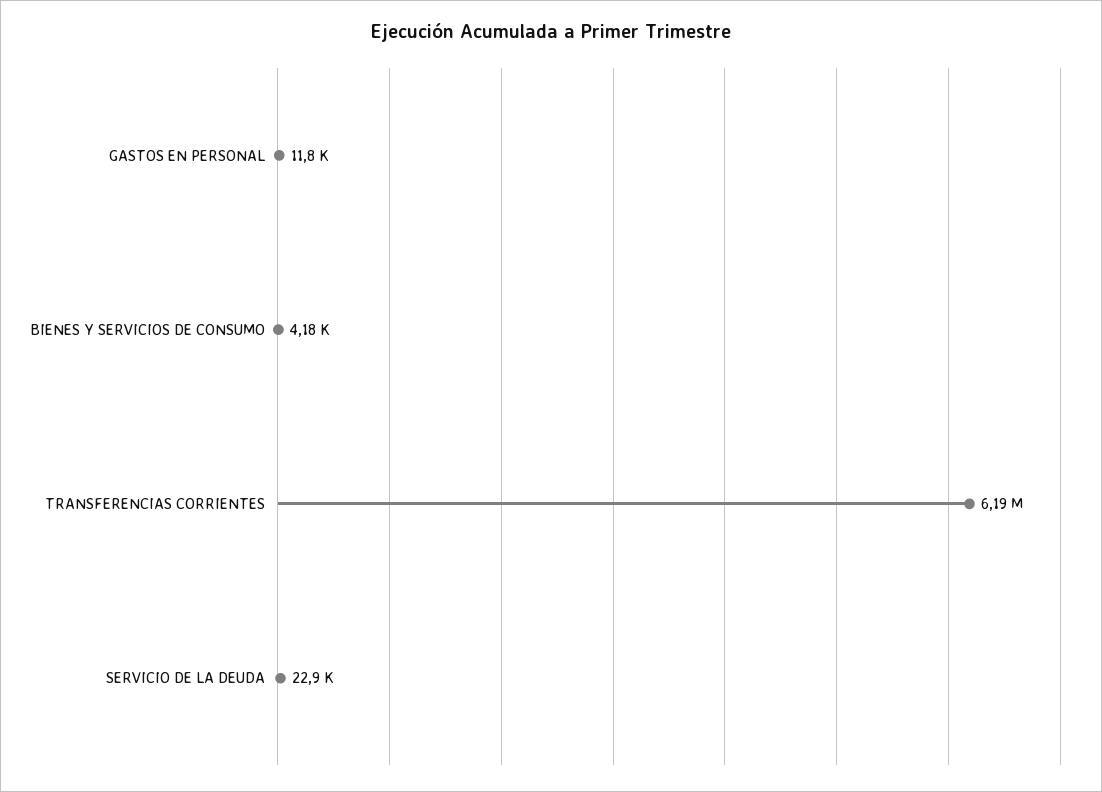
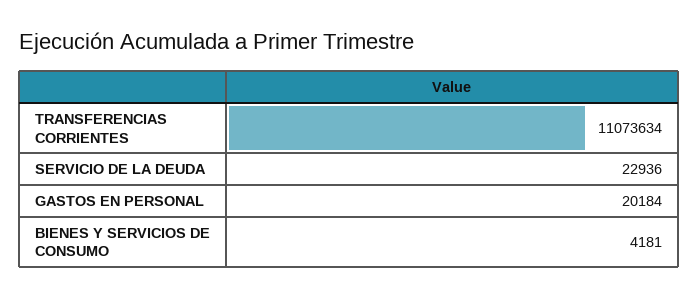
GASTOS EN PERSONAL: 11800 -> 20184
TRANSFERENCIAS CORRIENTES: 6190000 -> 11073634

